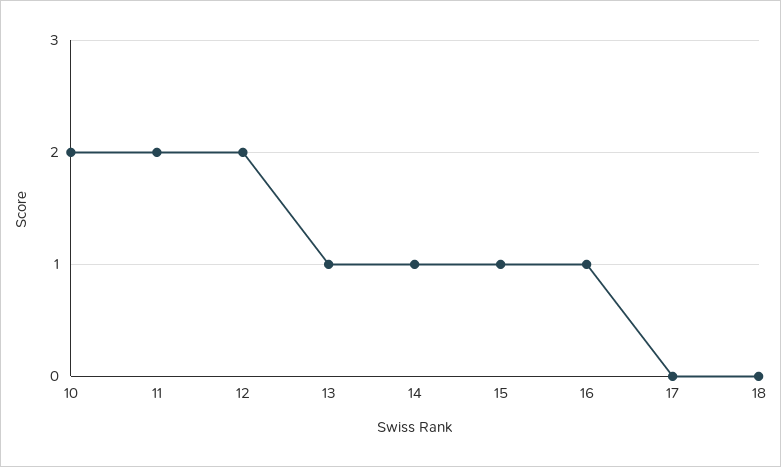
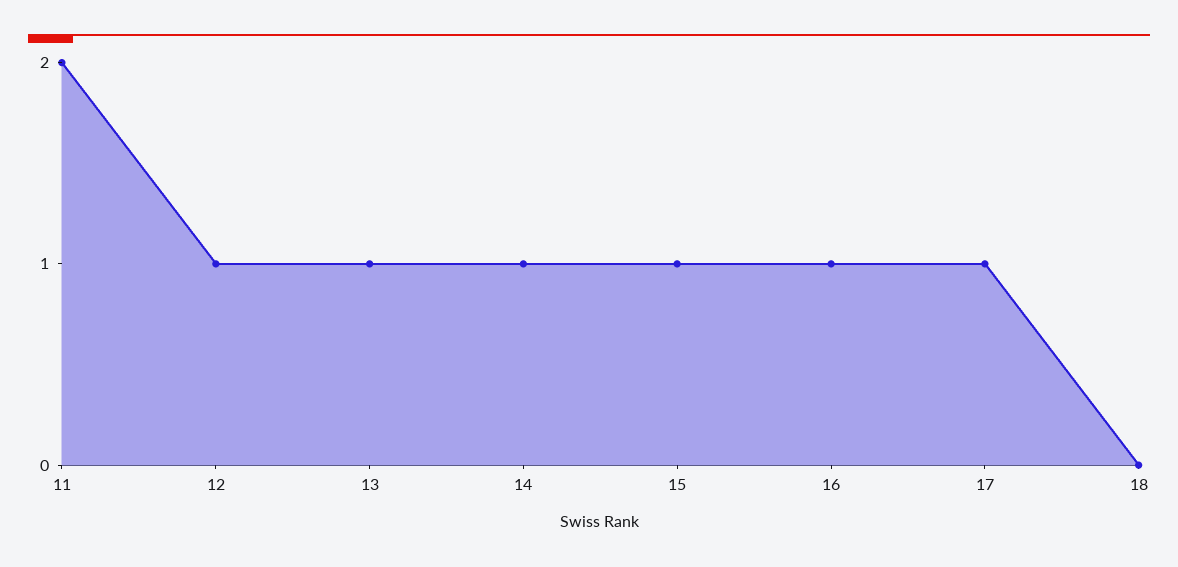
10: 2 -> none
12: 2 -> 1
17: 0 -> 1

